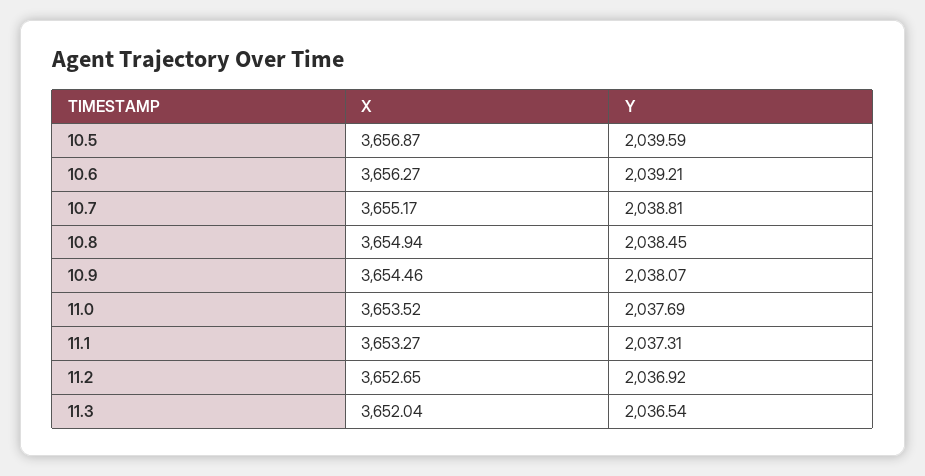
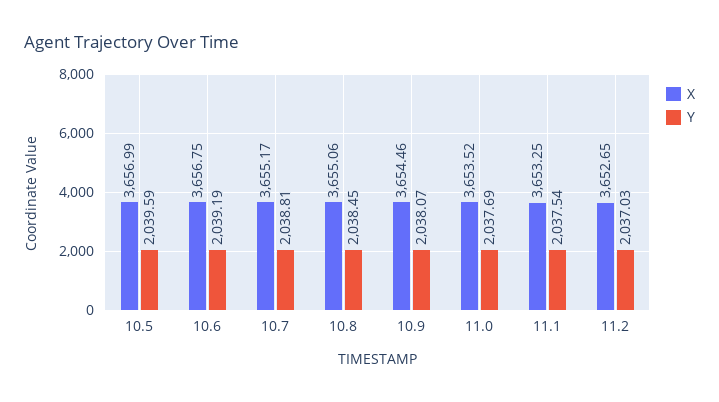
X, 10.5: 3656.87 -> 3656.99
X, 10.6: 3656.27 -> 3656.75
Y, 10.6: 2039.21 -> 2039.19
X, 10.8: 3654.94 -> 3655.06
X, 11.1: 3653.27 -> 3653.25
Y, 11.1: 2037.31 -> 2037.54
Y, 11.2: 2036.92 -> 2037.03
X, 11.3: 3652.04 -> none
Y, 11.3: 2036.54 -> none

